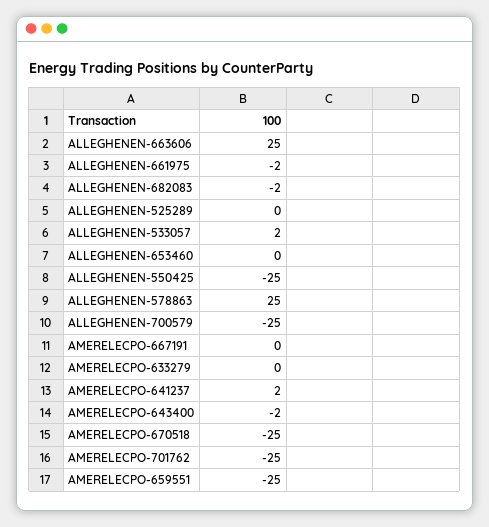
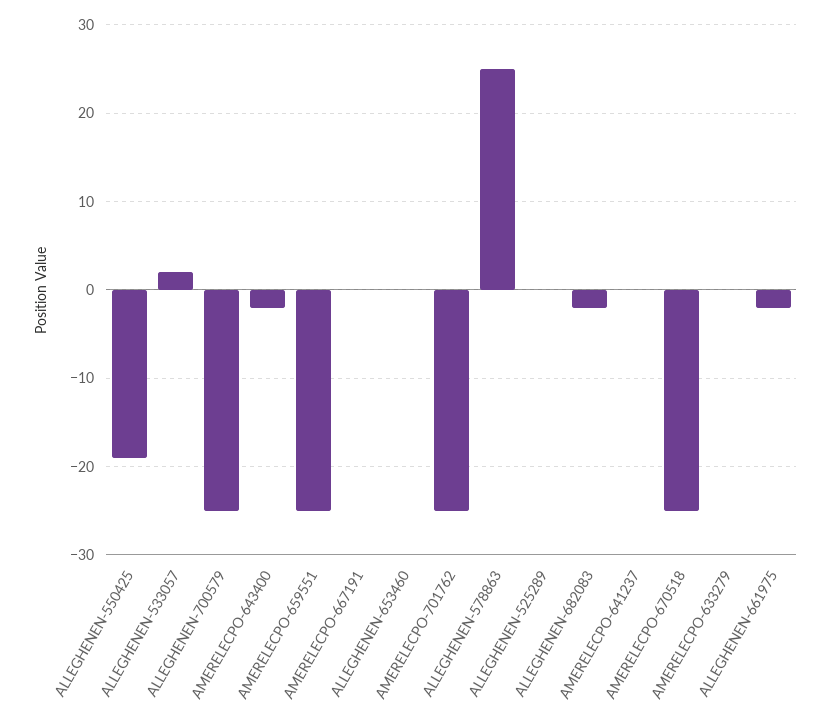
ALLEGHENEN-663606: 25 -> none
ALLEGHENEN-550425: -25 -> -19
AMERELECPO-641237: 2 -> 0

